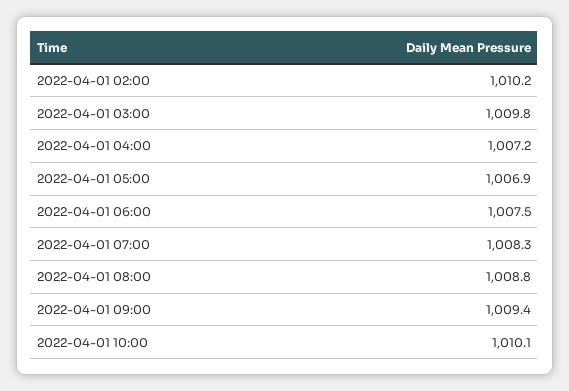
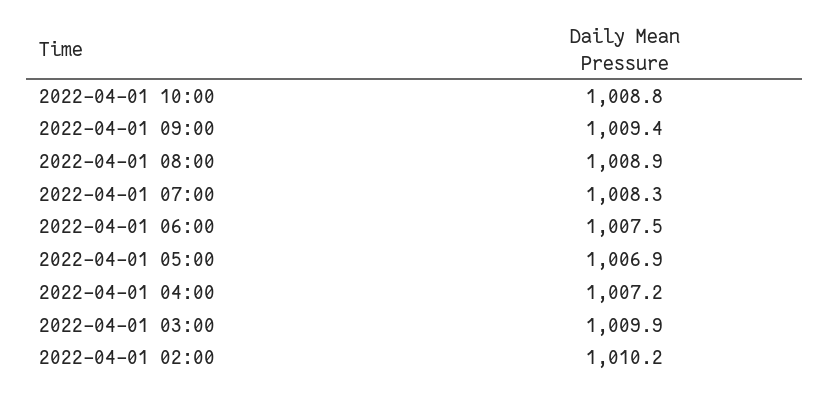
2022-04-01 03:00: 1009.8 -> 1009.9
2022-04-01 08:00: 1008.8 -> 1008.9
2022-04-01 10:00: 1010.1 -> 1008.8

